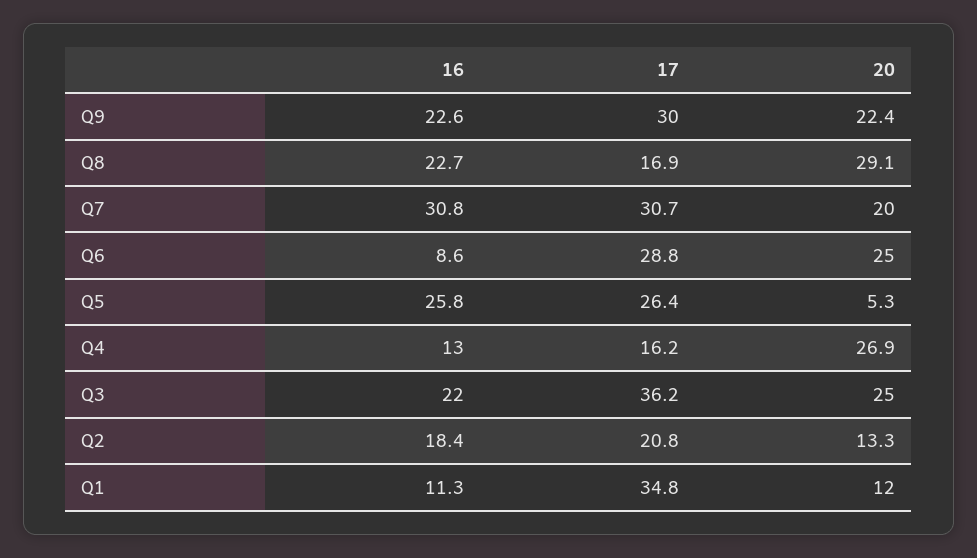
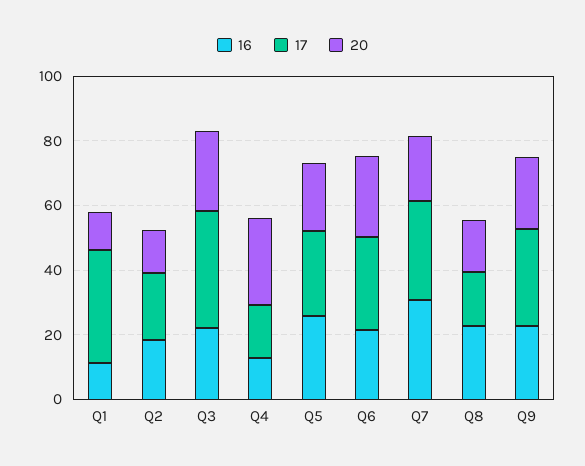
20, Q8: 29.1 -> 15
16, Q6: 8.6 -> 20
20, Q5: 5.3 -> 20

